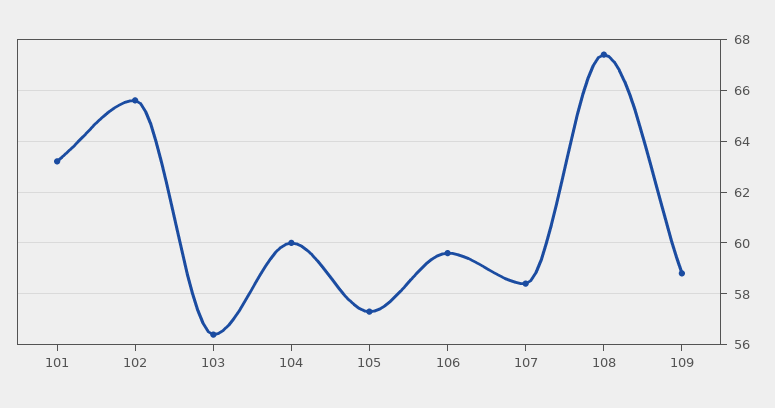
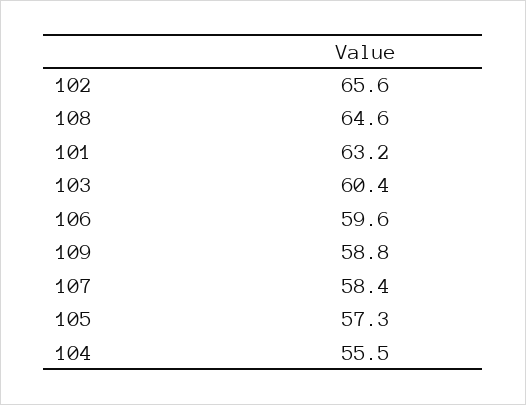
103: 56.5 -> 60.4
104: 60 -> 55.5
108: 67.5 -> 64.6

